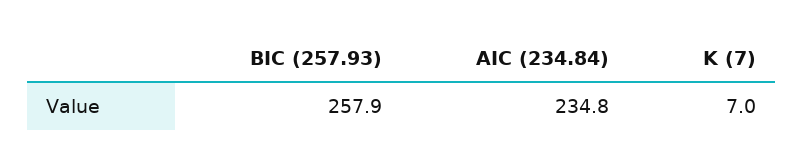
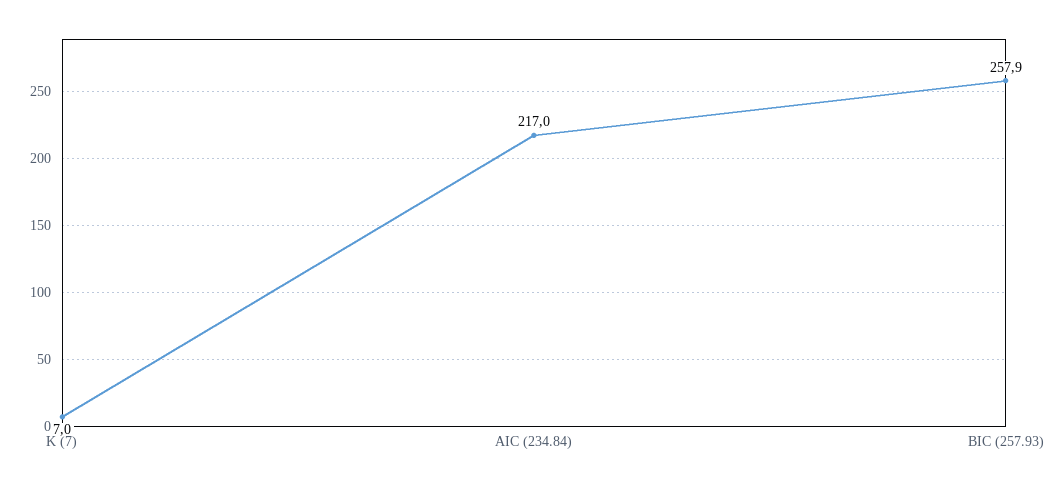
AIC (234.84): 234.8 -> 217

